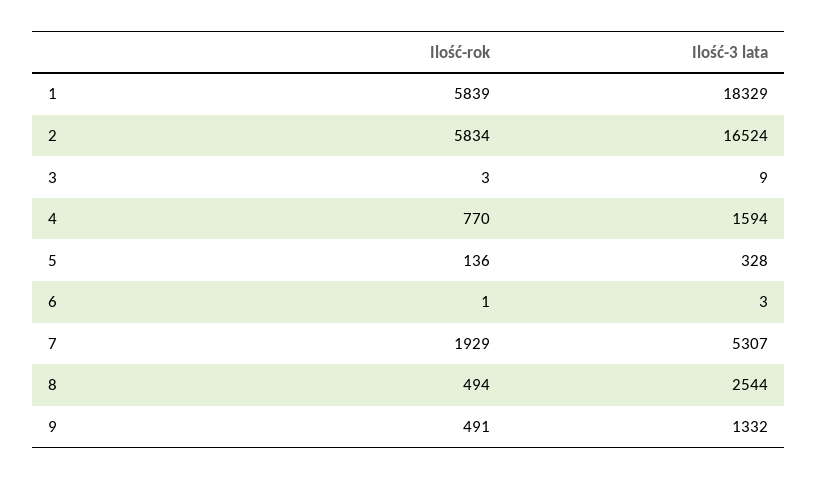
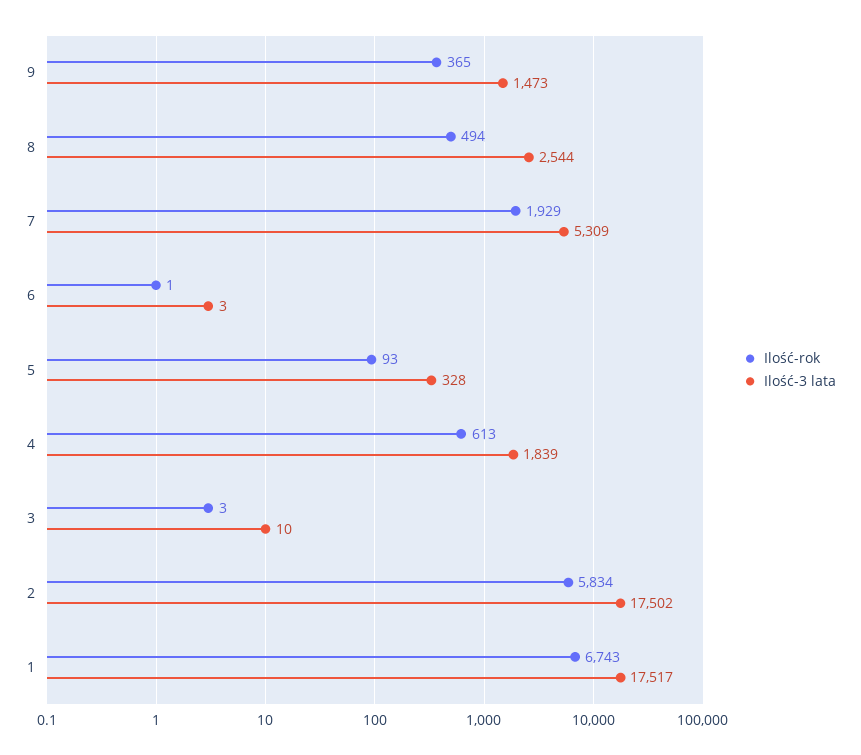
Ilość-rok, 1: 5839 -> 6743
Ilość-3 lata, 1: 18329 -> 17517
Ilość-3 lata, 2: 16524 -> 17502
Ilość-3 lata, 3: 9 -> 10
Ilość-rok, 4: 770 -> 613
Ilość-3 lata, 4: 1594 -> 1839
Ilość-rok, 5: 136 -> 93
Ilość-3 lata, 7: 5307 -> 5309
Ilość-rok, 9: 491 -> 365
Ilość-3 lata, 9: 1332 -> 1473

